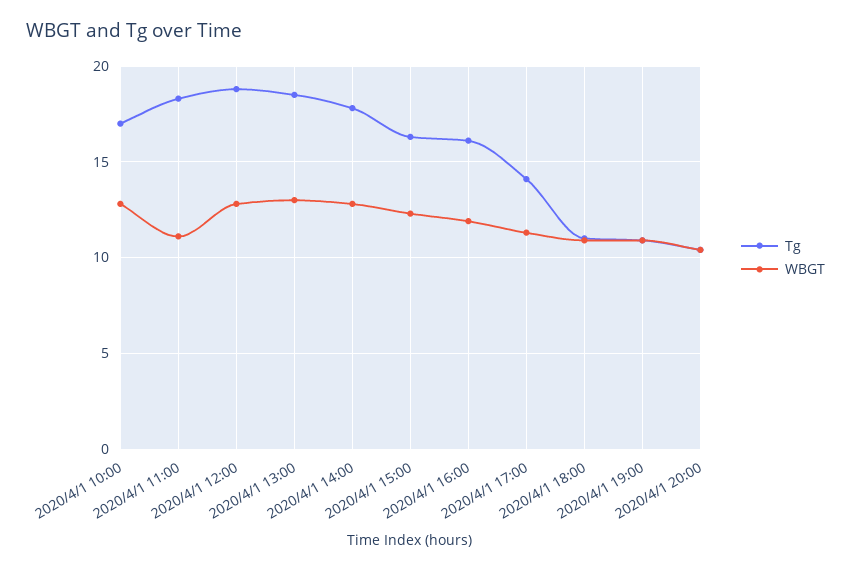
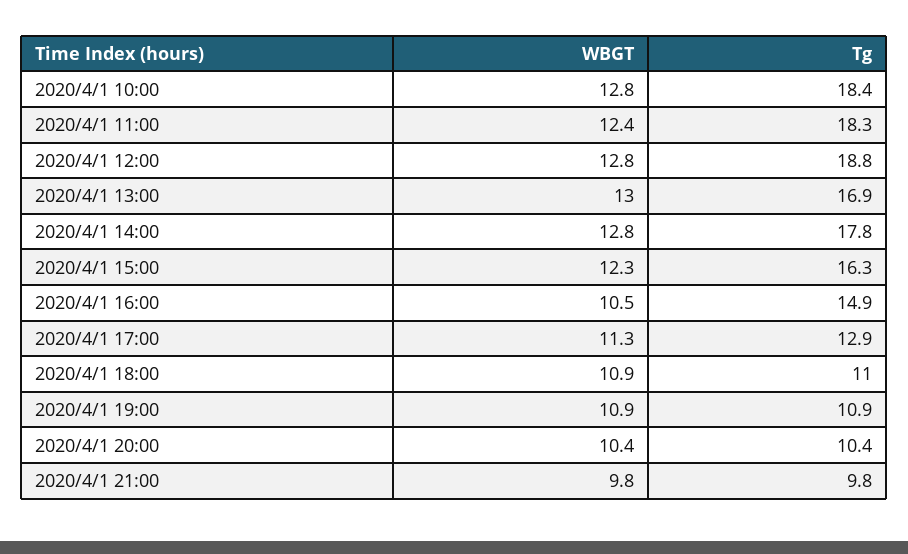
Tg, 2020/4/1 10:00: 17 -> 18.4
WBGT, 2020/4/1 11:00: 11 -> 12.4
Tg, 2020/4/1 13:00: 18.5 -> 16.9
Tg, 2020/4/1 16:00: 16 -> 14.9
WBGT, 2020/4/1 16:00: 12 -> 10.5
Tg, 2020/4/1 17:00: 14 -> 12.9
WBGT, 2020/4/1 21:00: none -> 9.8
Tg, 2020/4/1 21:00: none -> 9.8

